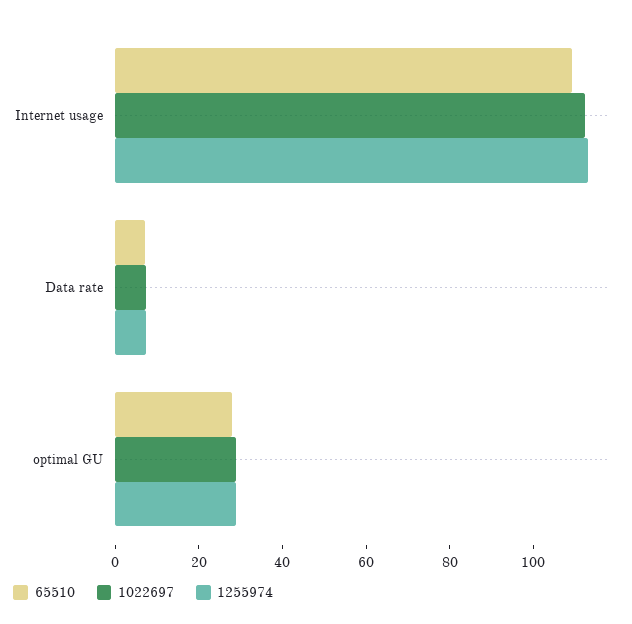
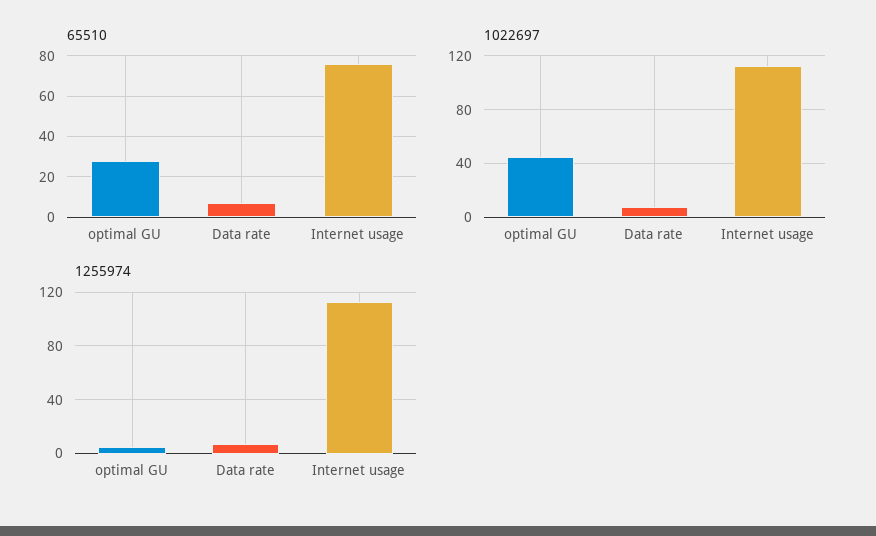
65510, Internet usage: 110 -> 75
1022697, optimal GU: 30 -> 45
1255974, optimal GU: 30 -> 5

